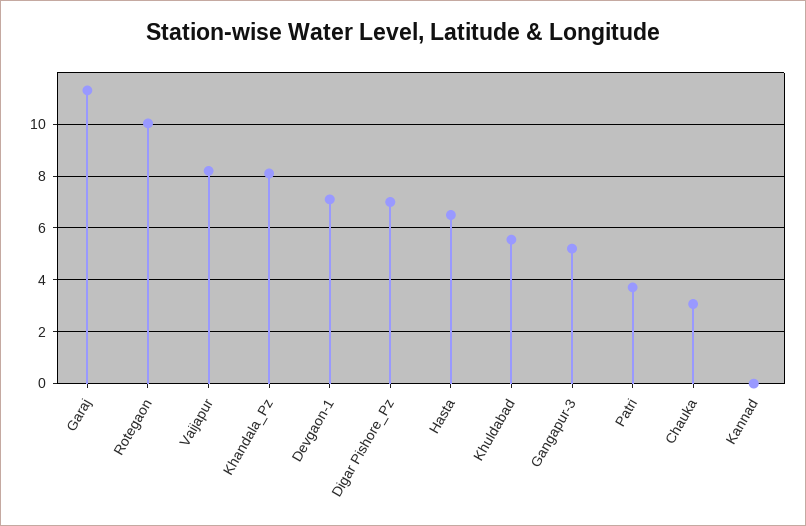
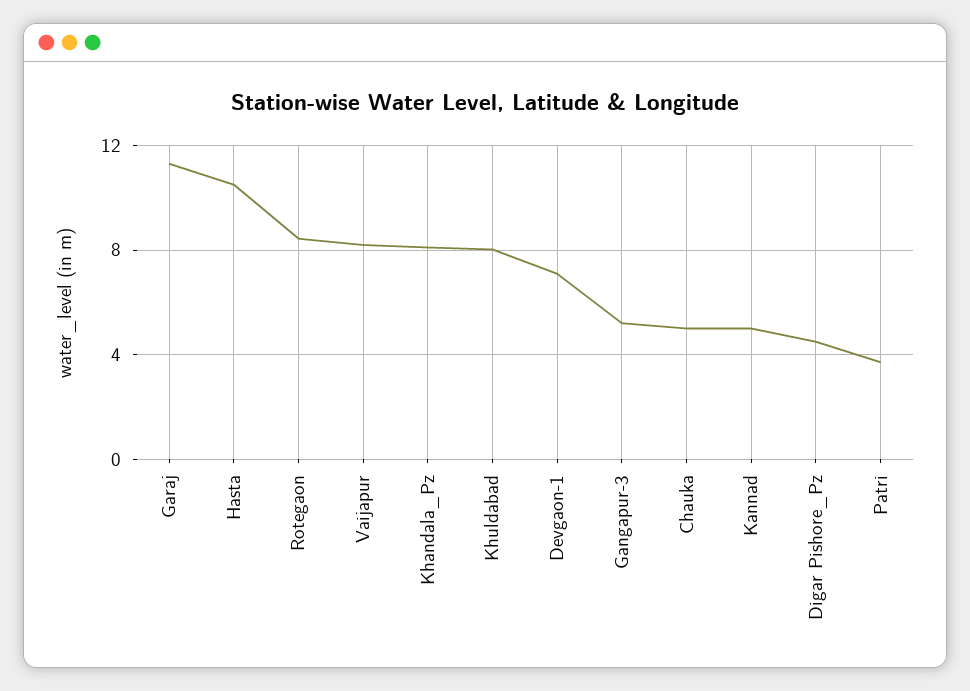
Rotegaon: 10 -> 8.5
Digar Pishore_Pz: 7 -> 4.5
Hasta: 6.5 -> 10.5
Khuldabad: 5.5 -> 8
Chauka: 3 -> 5
Kannad: 0 -> 5

